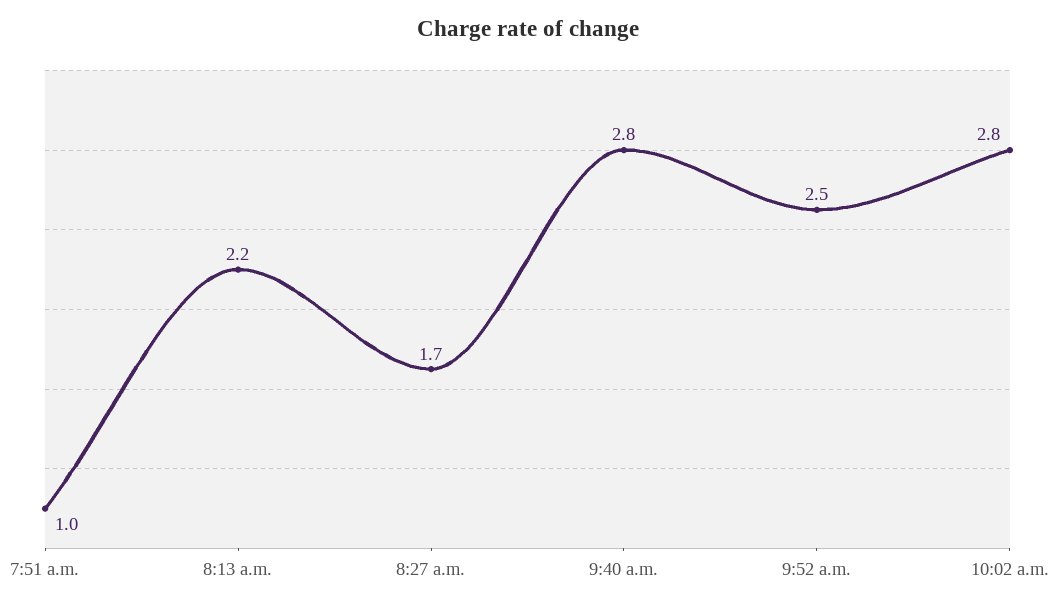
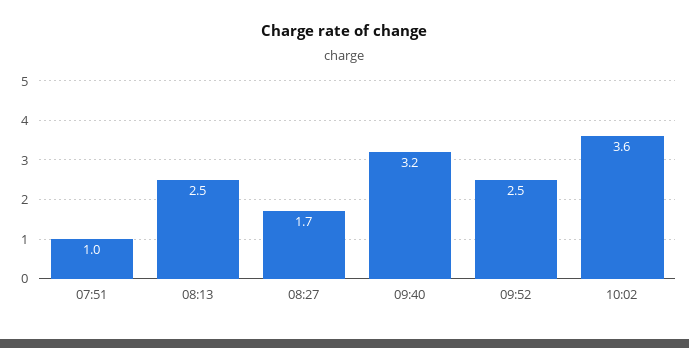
8:13 a.m.: 2.2 -> 2.5
9:40 a.m.: 2.8 -> 3.2
10:02 a.m.: 2.8 -> 3.6

